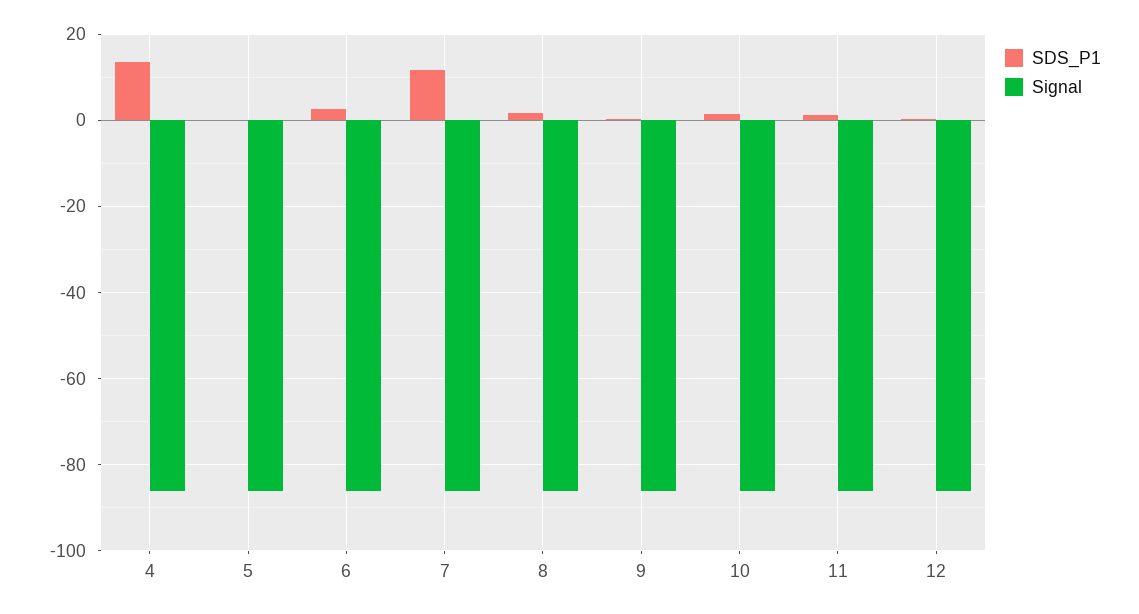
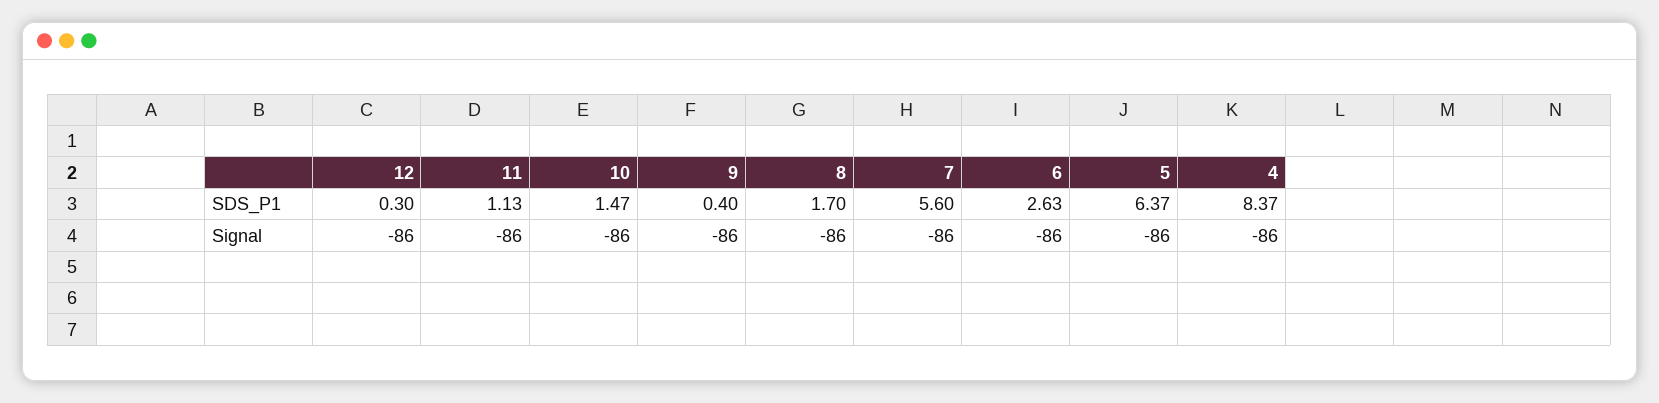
SDS_P1, 4: 14 -> 8.37
SDS_P1, 5: 0 -> 6.37
SDS_P1, 7: 12 -> 5.6

